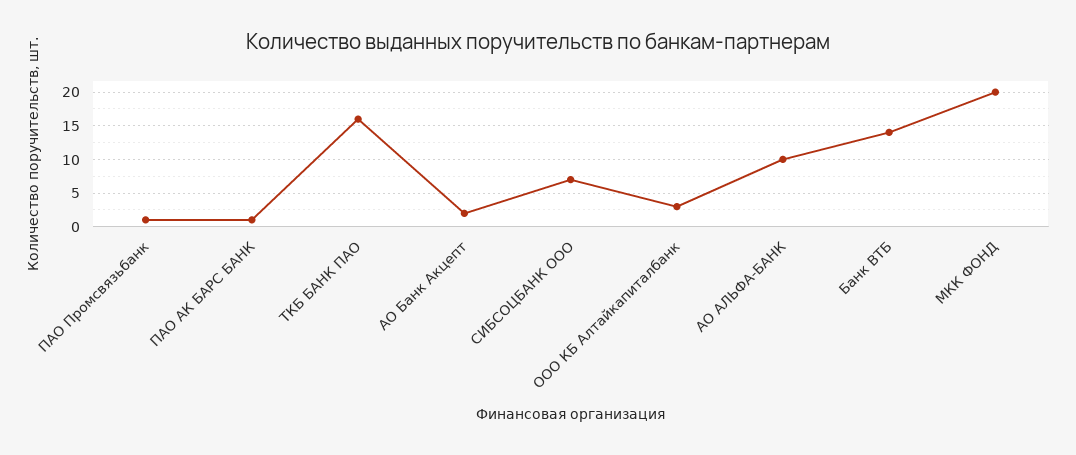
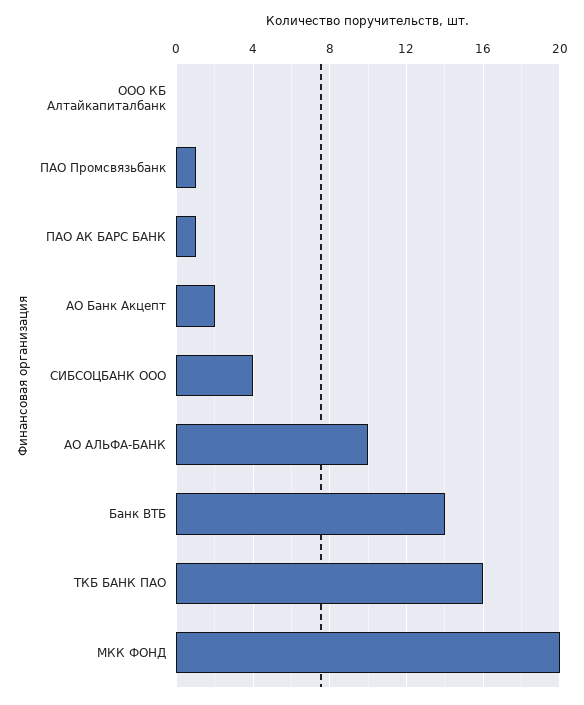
СИБСОЦБАНК ООО: 7 -> 4
ООО КБ Алтайкапиталбанк: 3 -> 0

